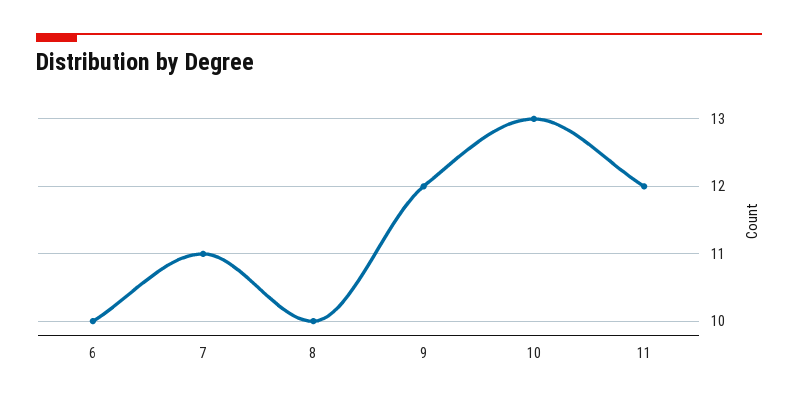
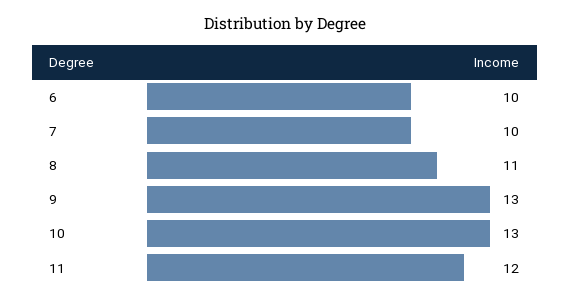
7: 11 -> 10
8: 10 -> 11
9: 12 -> 13

